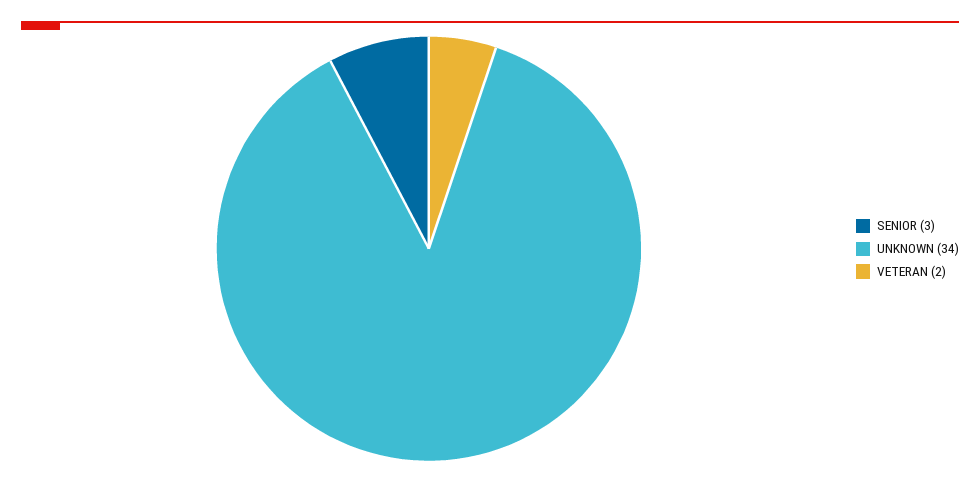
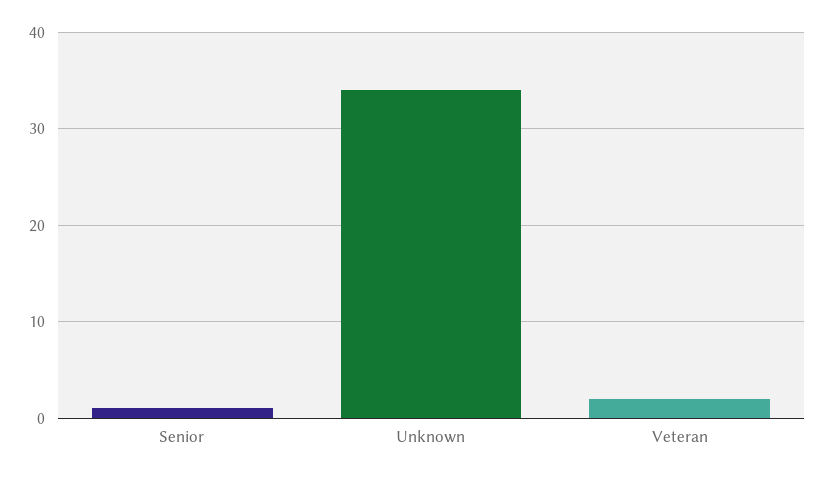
SENIOR: 3 -> 1

